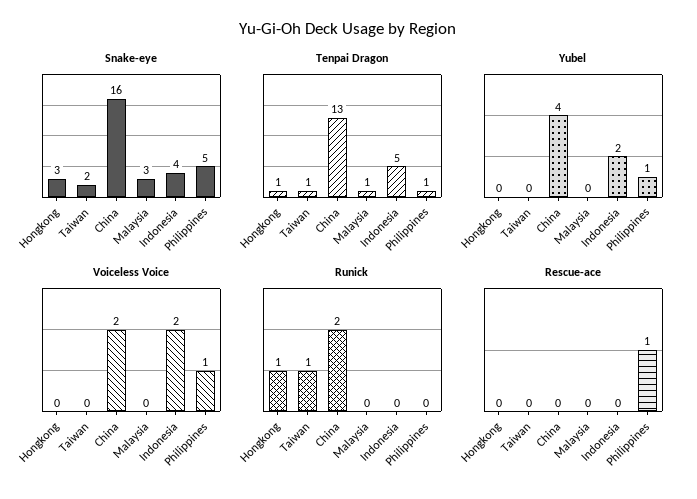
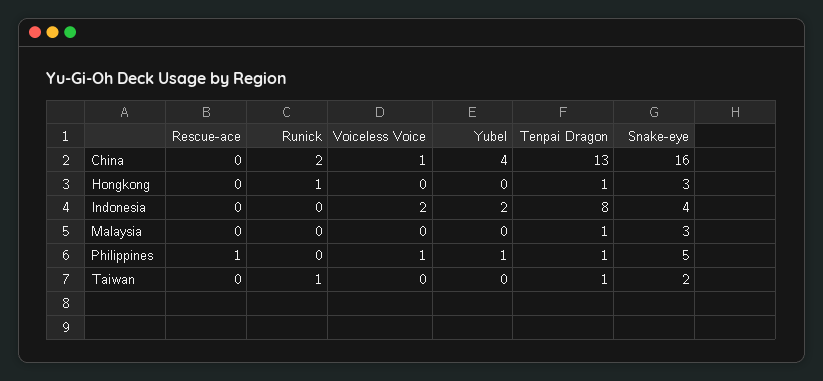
Tenpai Dragon, Indonesia: 5 -> 8
Voiceless Voice, China: 2 -> 1

